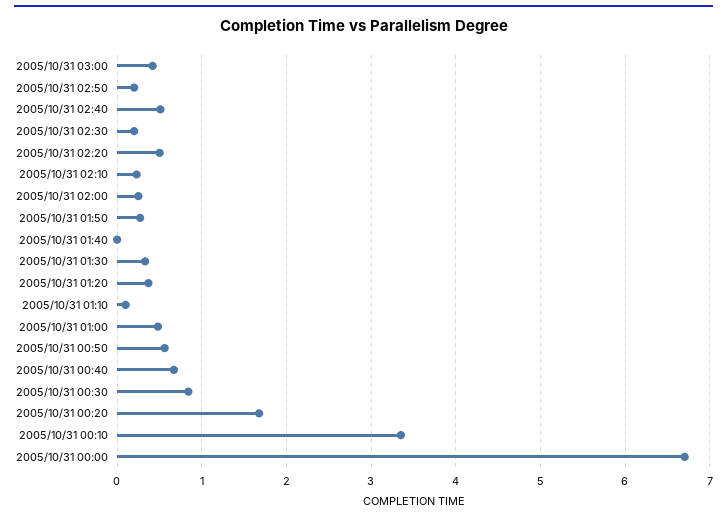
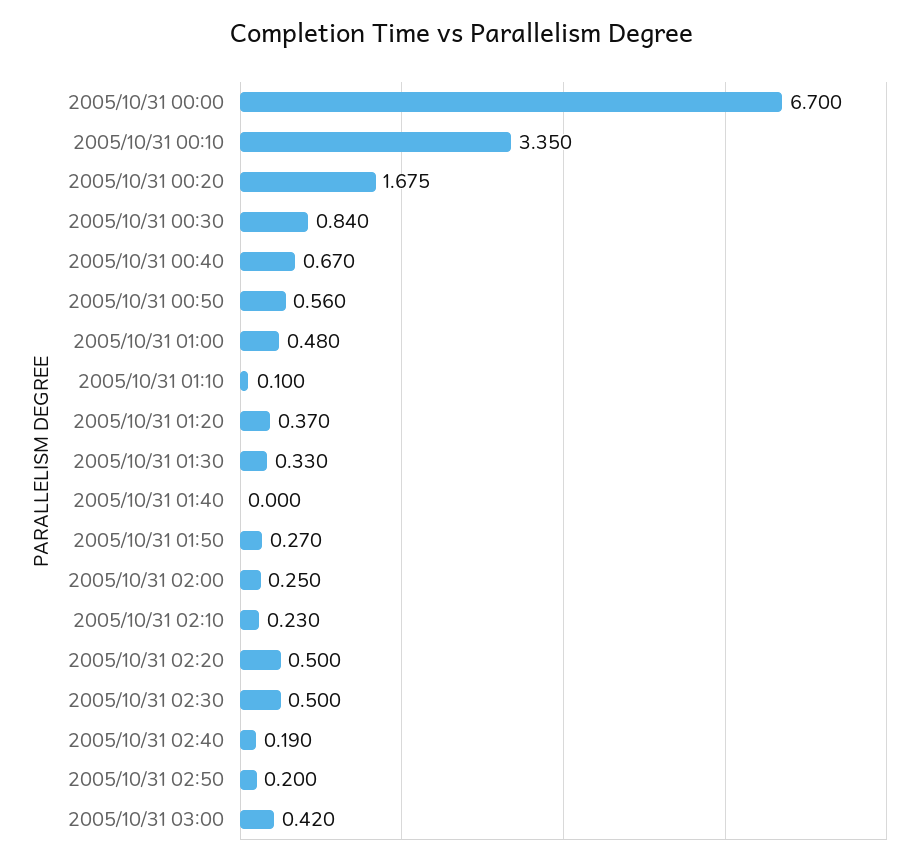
2005/10/31 02:40: 0.5 -> 0.19
2005/10/31 02:30: 0.2 -> 0.5

